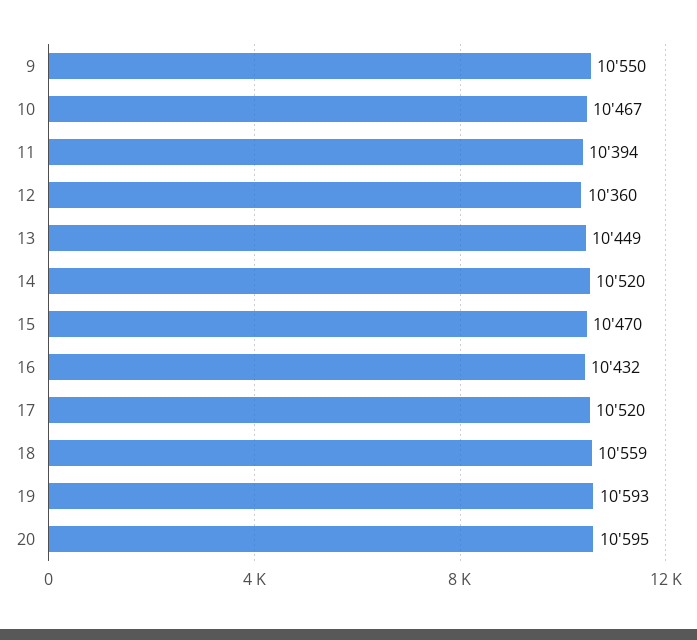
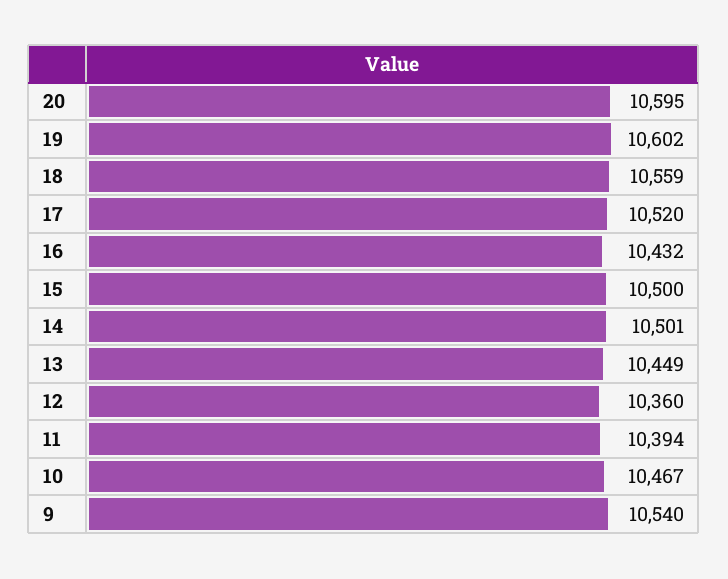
9: 10550 -> 10540
14: 10520 -> 10501
15: 10470 -> 10500
19: 10593 -> 10602

